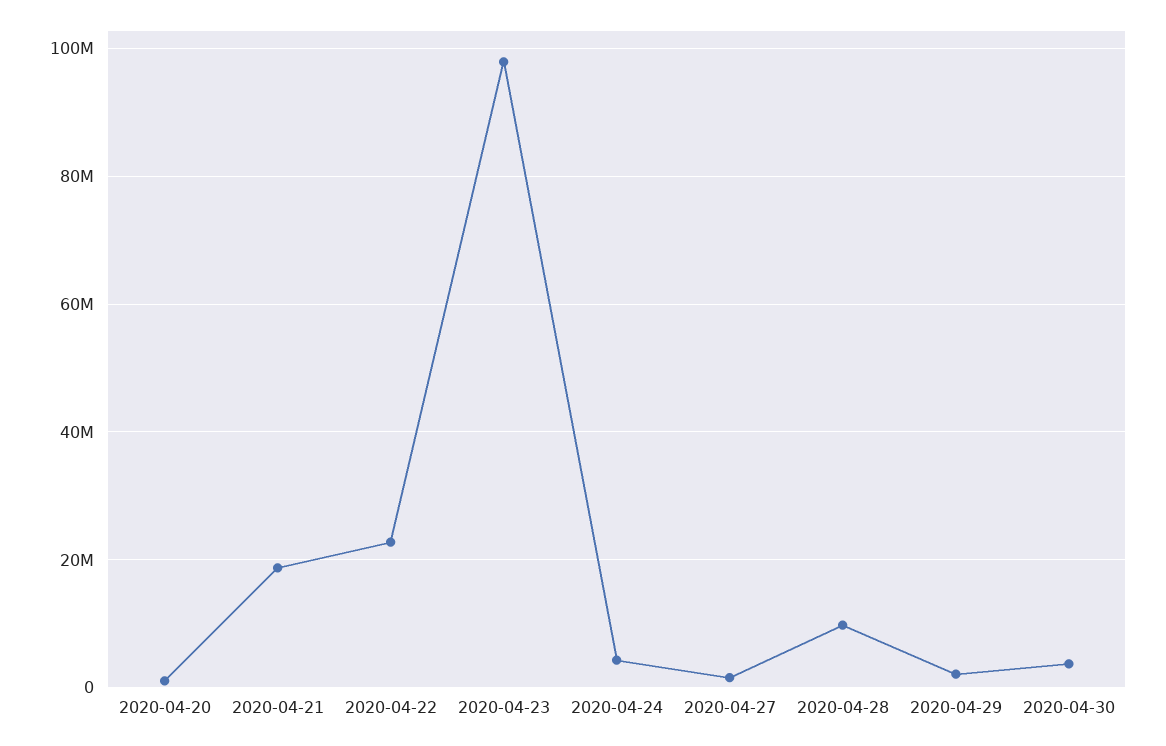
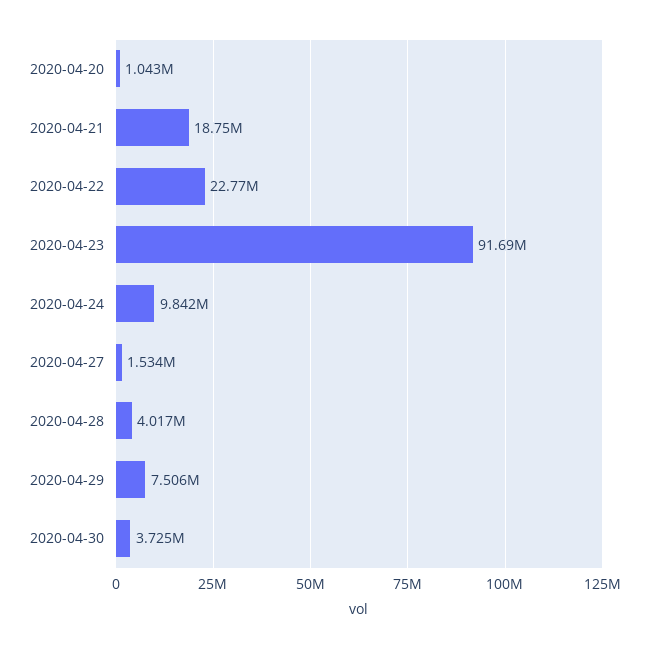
2020-04-23: 98000000 -> 91690000
2020-04-24: 4000000 -> 9842000
2020-04-28: 10000000 -> 4017000
2020-04-29: 2000000 -> 7506000

